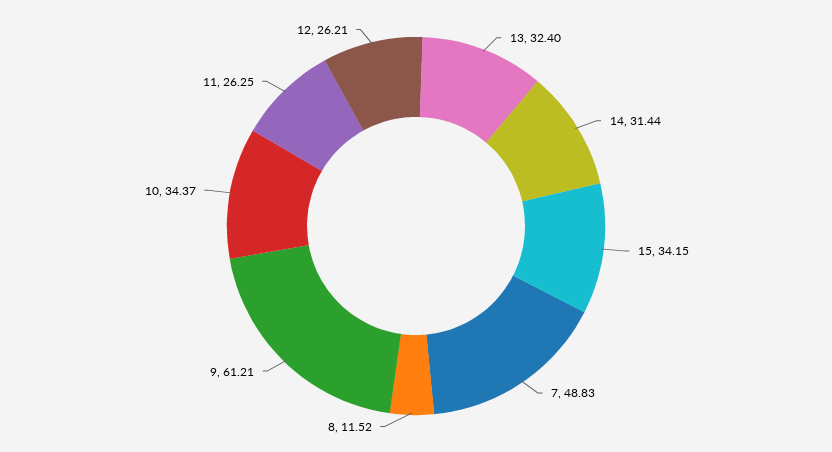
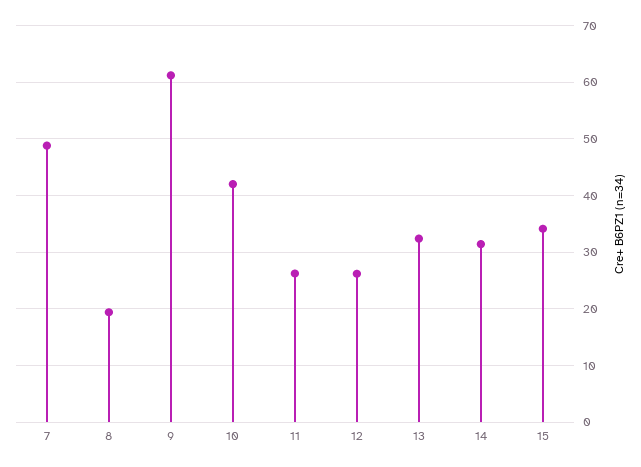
8: 11.52 -> 20
10: 34.37 -> 42

